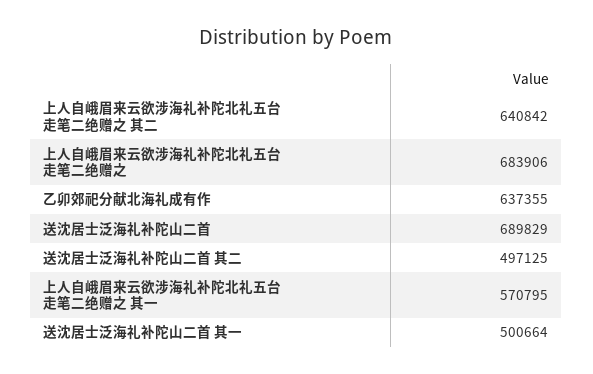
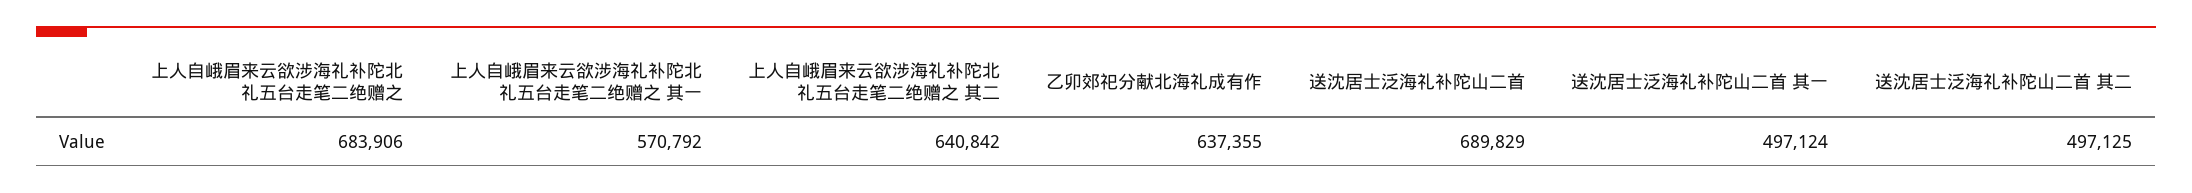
上人自峨眉来云欲涉海礼补陀北礼五台走笔二绝赠之 其一: 570795 -> 570792
送沈居士泛海礼补陀山二首 其一: 500664 -> 497124

